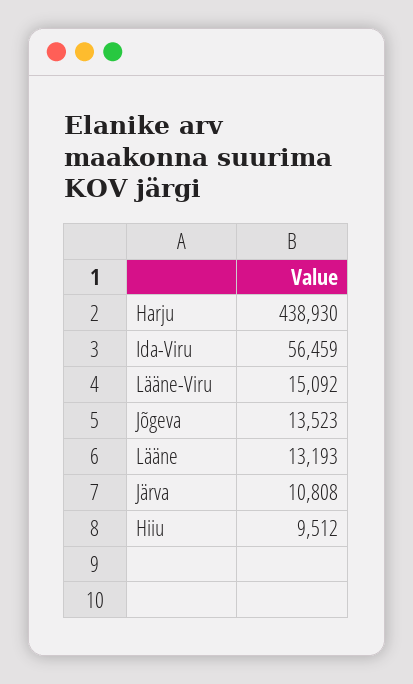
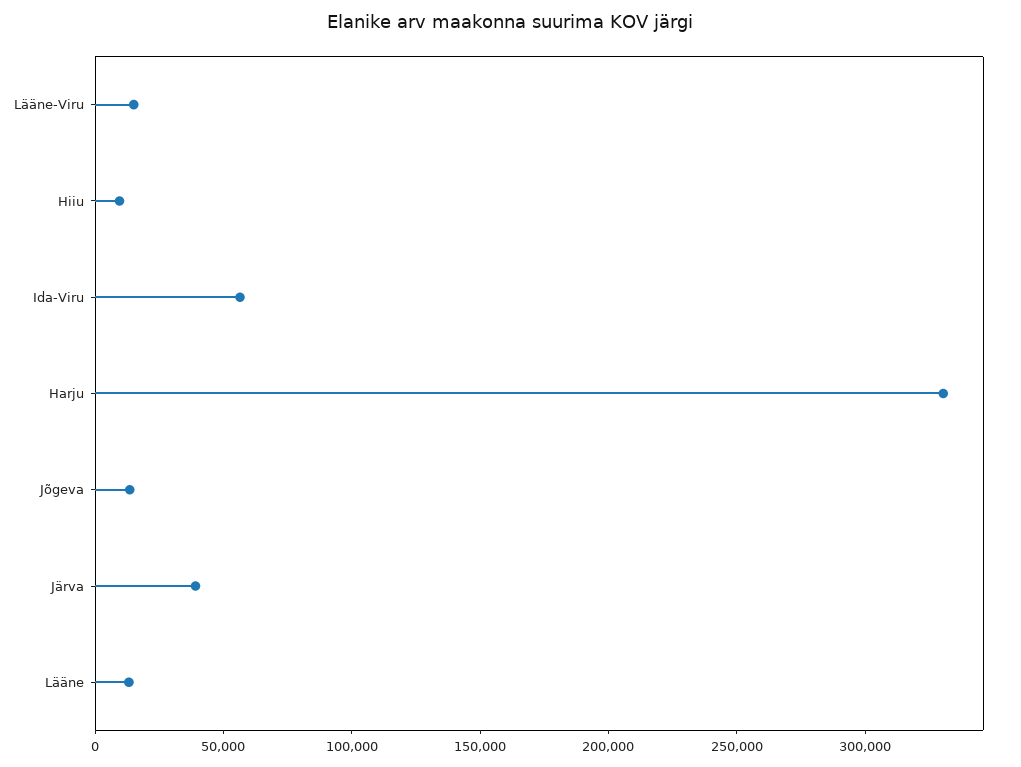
Harju: 438930 -> 330000
Järva: 10808 -> 40000

